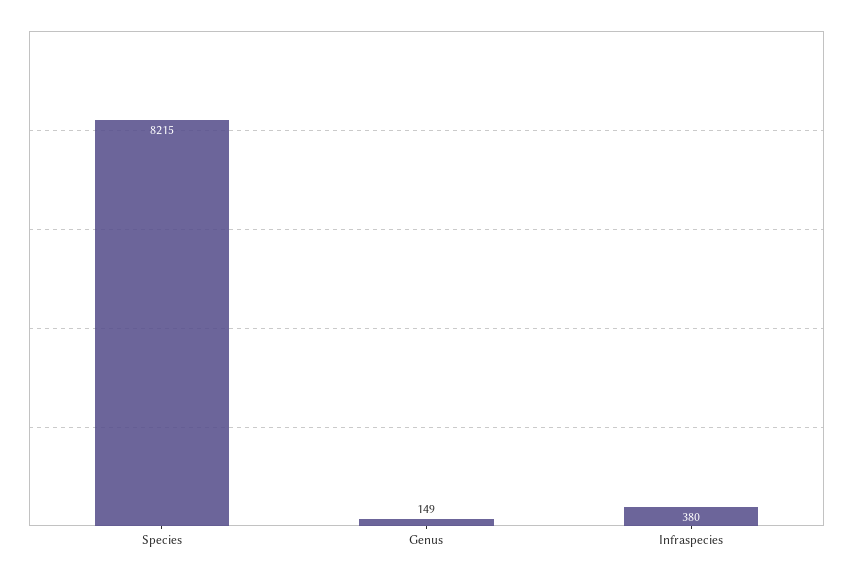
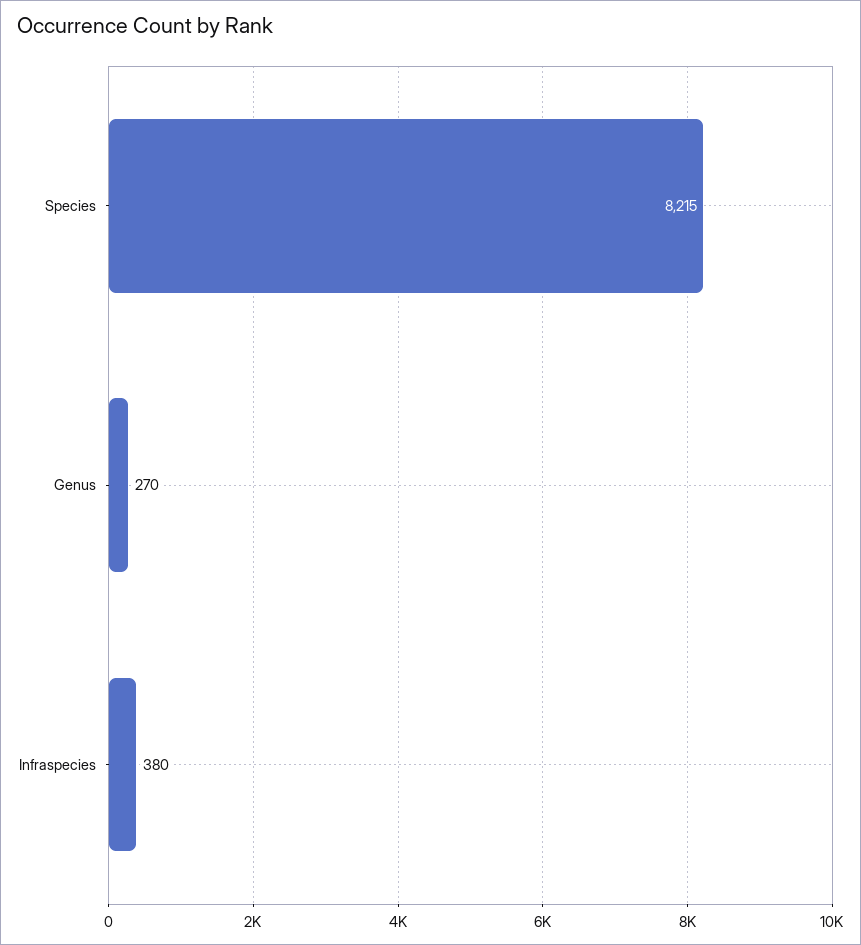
Genus: 149 -> 270

